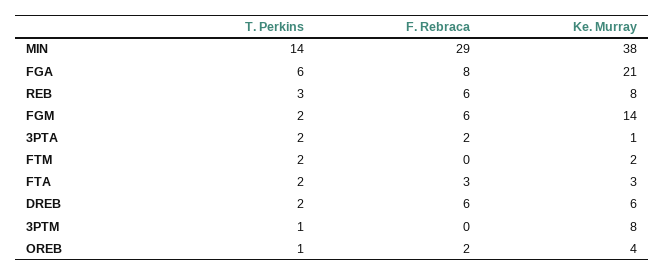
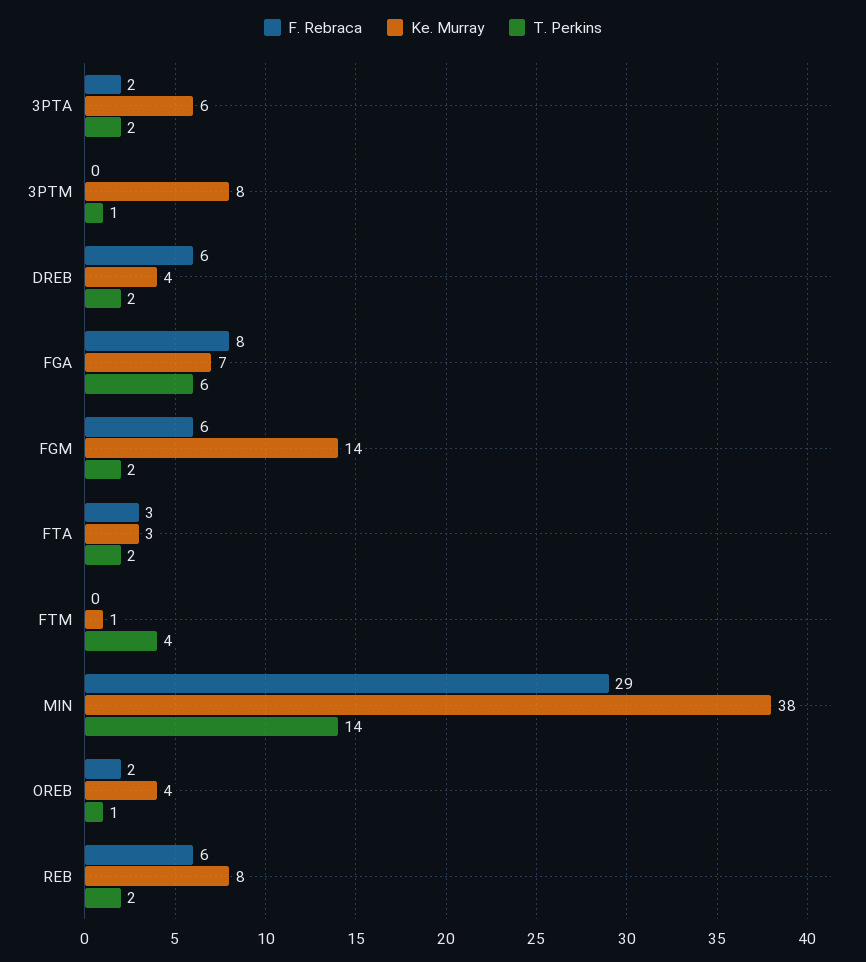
Ke. Murray, FGA: 21 -> 7
T. Perkins, REB: 3 -> 2
Ke. Murray, 3PTA: 1 -> 6
T. Perkins, FTM: 2 -> 4
Ke. Murray, FTM: 2 -> 1
Ke. Murray, DREB: 6 -> 4

